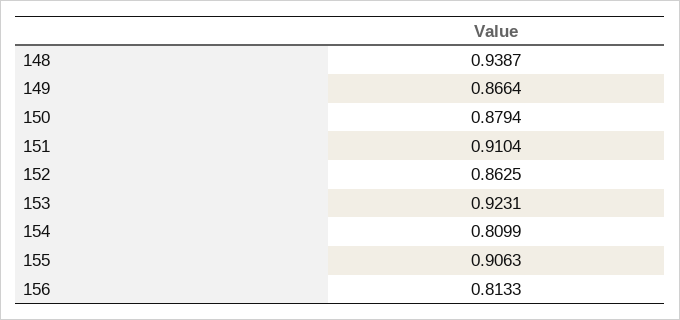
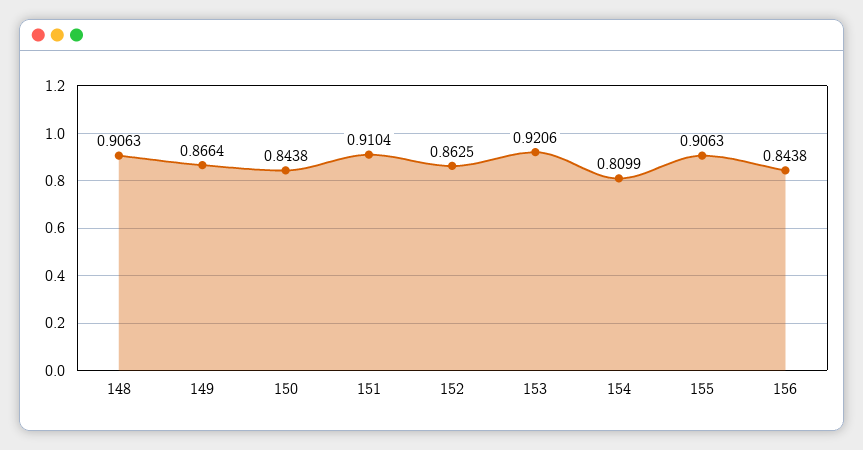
148: 0.9387 -> 0.9063
150: 0.8794 -> 0.8438
153: 0.9231 -> 0.9206
156: 0.8133 -> 0.8438

